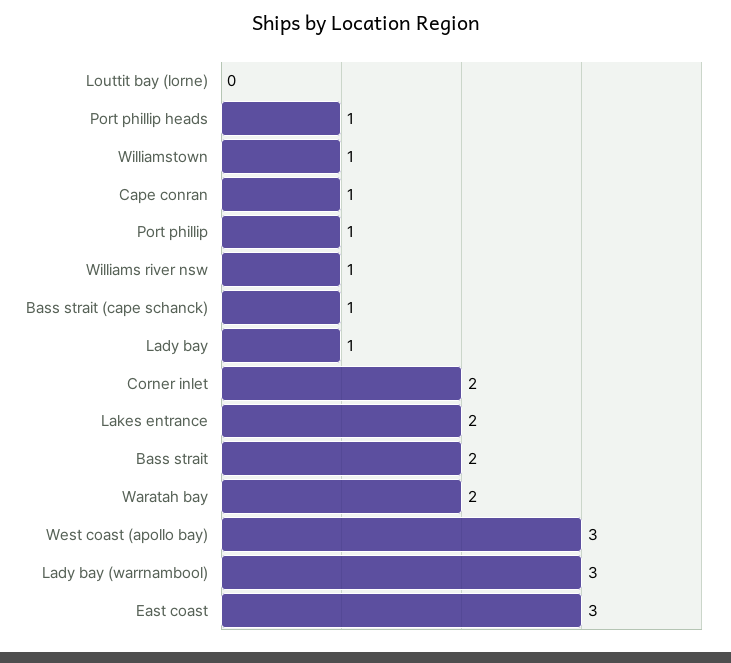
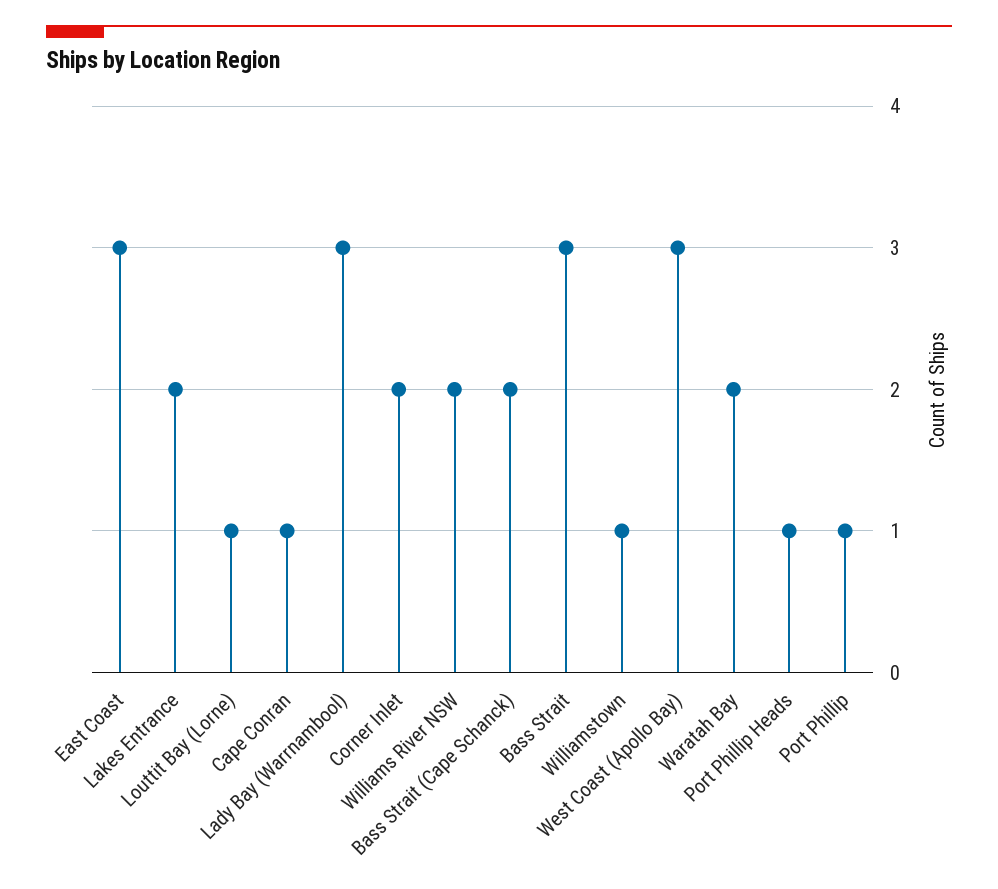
Louttit bay (lorne): 0 -> 1
Williams river nsw: 1 -> 2
Bass strait (cape schanck): 1 -> 2
Lady bay: 1 -> none
Bass strait: 2 -> 3

